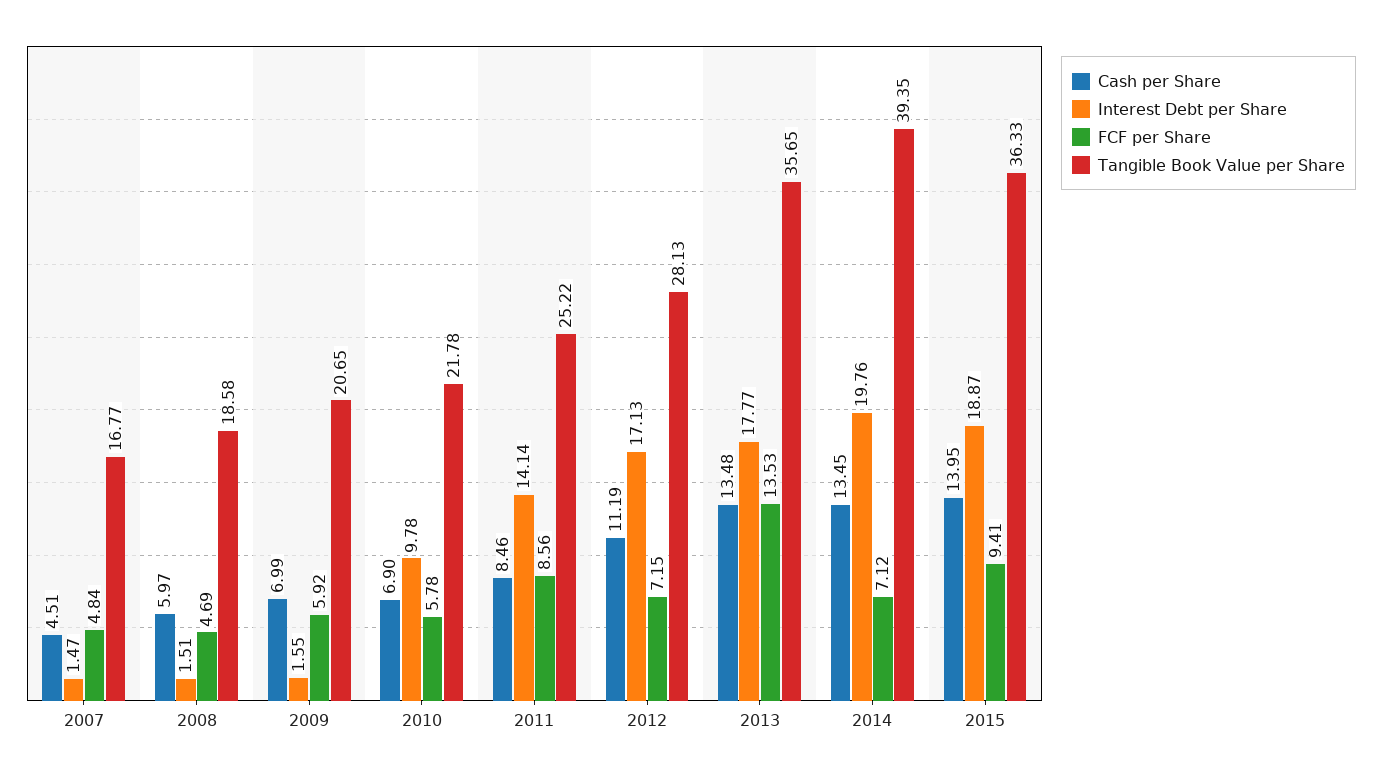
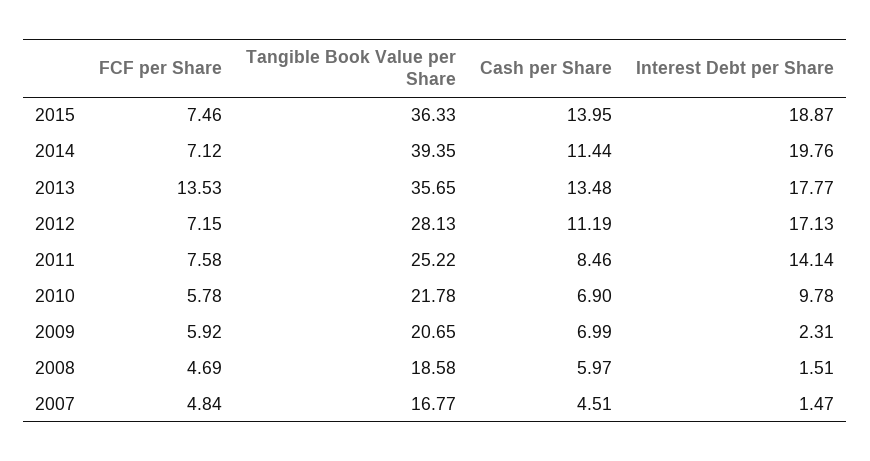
Interest Debt per Share, 2009: 1.55 -> 2.31
FCF per Share, 2011: 8.56 -> 7.58
Cash per Share, 2014: 13.45 -> 11.44
FCF per Share, 2015: 9.41 -> 7.46

